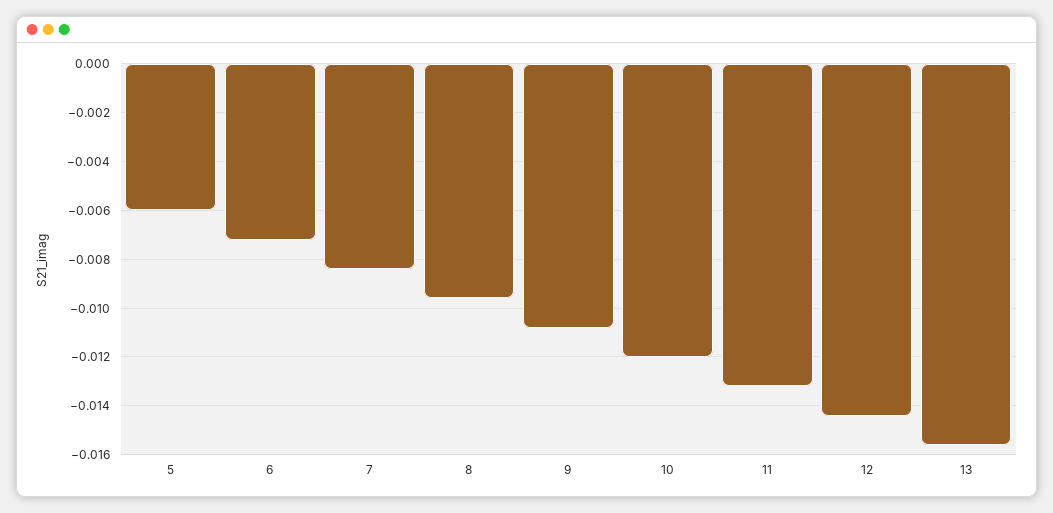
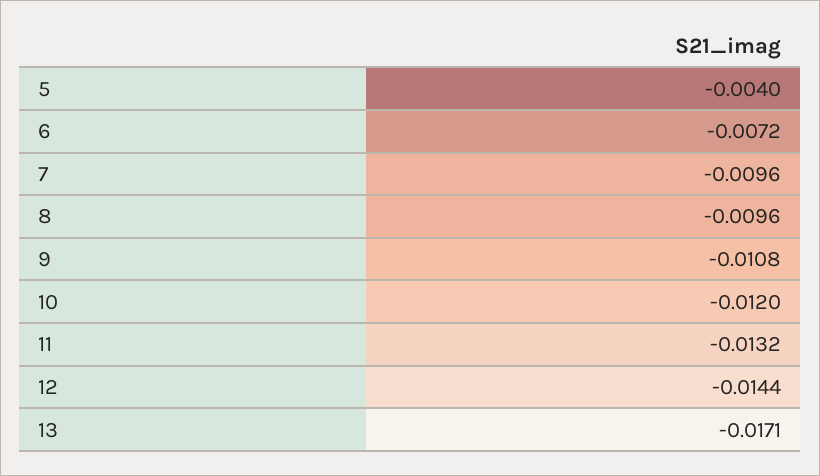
5: -0.006 -> -0.004
7: -0.0085 -> -0.0096
13: -0.0155 -> -0.0171

